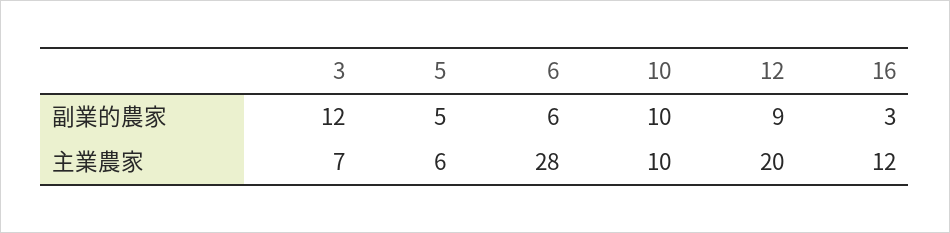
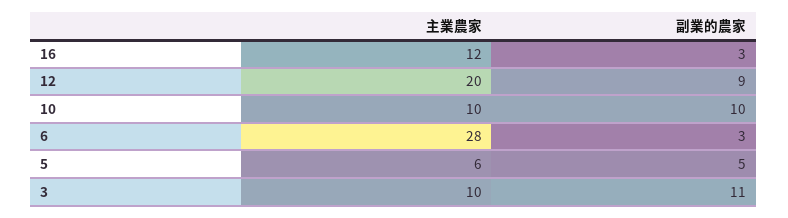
3, 副業的農家: 12 -> 11
6, 副業的農家: 6 -> 3
3, 主業農家: 7 -> 10

